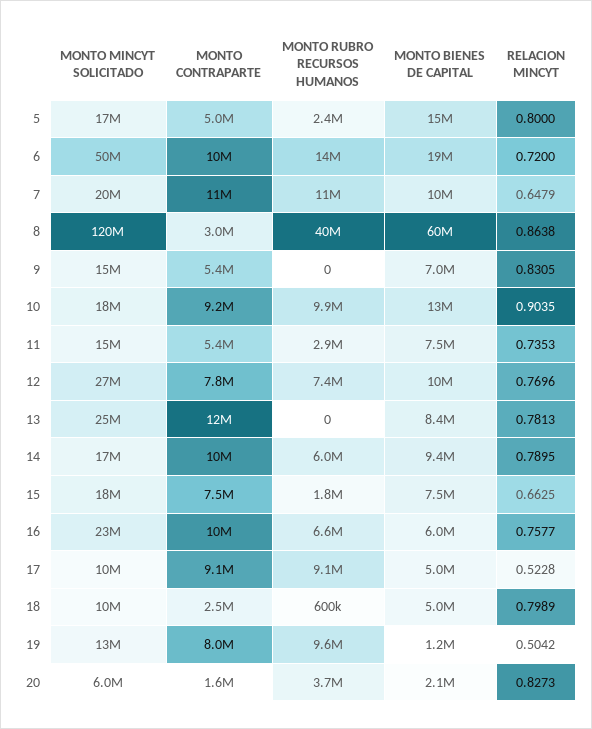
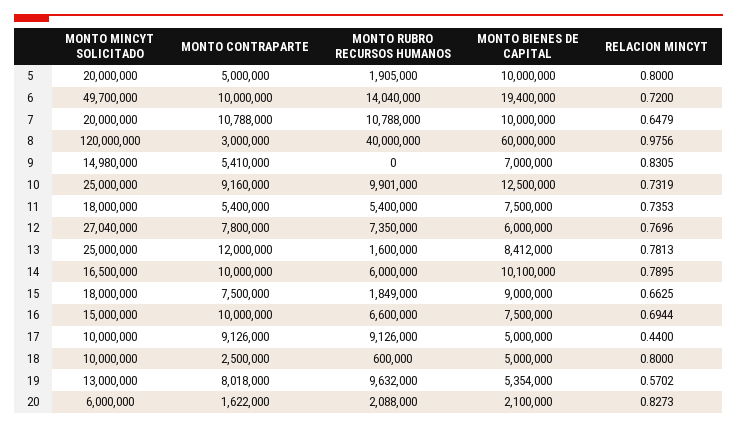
MONTO MINCYT SOLICITADO, 5: 17000000 -> 20000000
MONTO RUBRO RECURSOS HUMANOS, 5: 2400000 -> 1905000
MONTO BIENES DE CAPITAL, 5: 15000000 -> 10000000
RELACION MINCYT, 8: 0.8638 -> 0.9756
MONTO MINCYT SOLICITADO, 10: 18000000 -> 25000000
RELACION MINCYT, 10: 0.9035 -> 0.7319
MONTO MINCYT SOLICITADO, 11: 15000000 -> 18000000
MONTO RUBRO RECURSOS HUMANOS, 11: 2900000 -> 5400000
MONTO BIENES DE CAPITAL, 12: 10000000 -> 6000000
MONTO RUBRO RECURSOS HUMANOS, 13: 0 -> 1600000
MONTO BIENES DE CAPITAL, 14: 9400000 -> 10100000
MONTO BIENES DE CAPITAL, 15: 7500000 -> 9000000
MONTO MINCYT SOLICITADO, 16: 23000000 -> 15000000
MONTO BIENES DE CAPITAL, 16: 6000000 -> 7500000
RELACION MINCYT, 16: 0.7577 -> 0.6944
RELACION MINCYT, 17: 0.5228 -> 0.44
RELACION MINCYT, 18: 0.7989 -> 0.8
MONTO BIENES DE CAPITAL, 19: 1200000 -> 5354000
RELACION MINCYT, 19: 0.5042 -> 0.5702
MONTO RUBRO RECURSOS HUMANOS, 20: 3700000 -> 2088000

